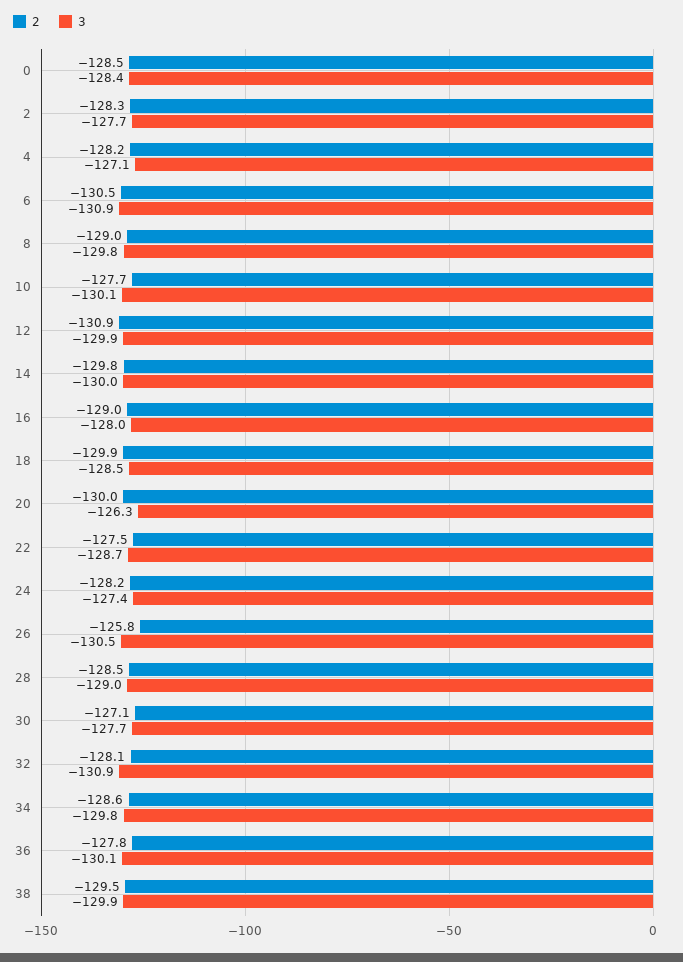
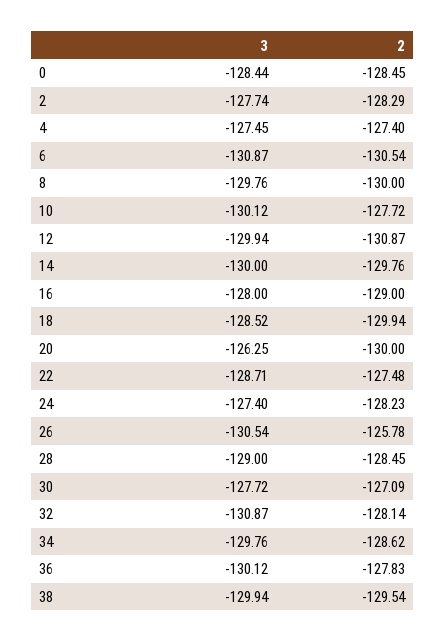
2, 4: -128.2 -> -127.4
3, 4: -127.1 -> -127.45
2, 8: -129 -> -130

